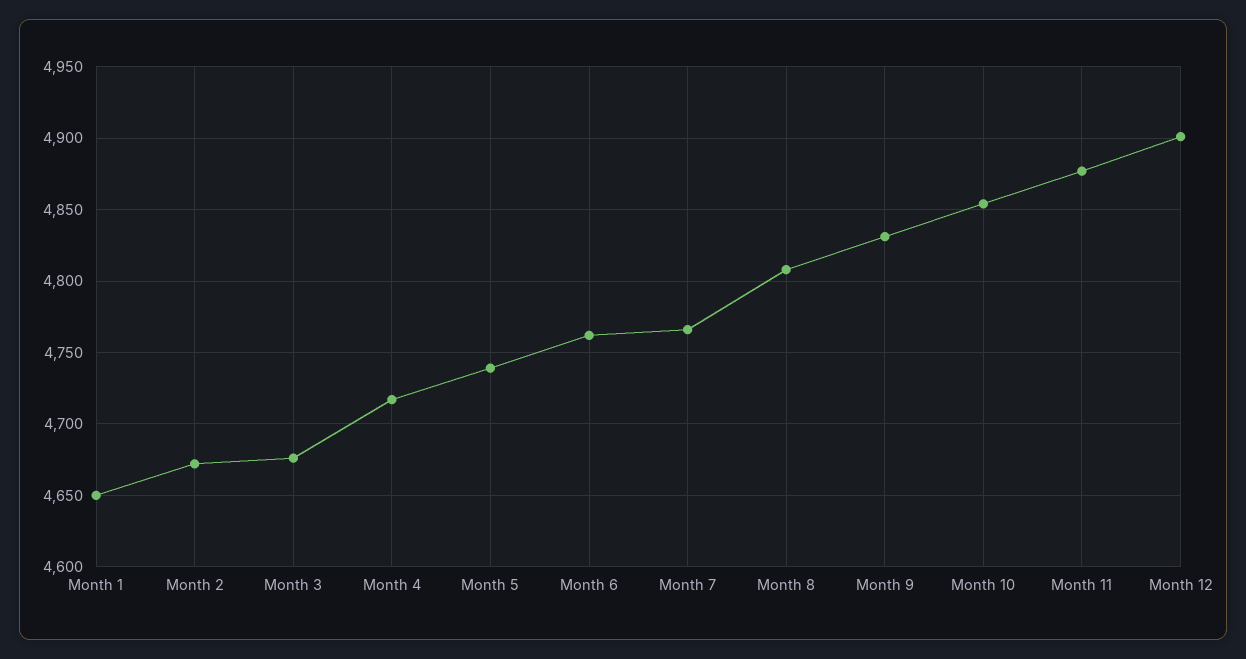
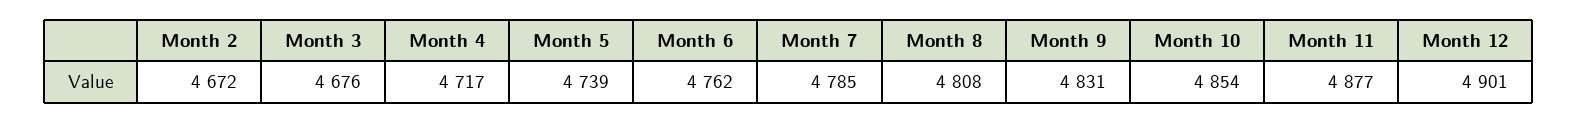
Month 1: 4650 -> none
Month 7: 4765 -> 4785

